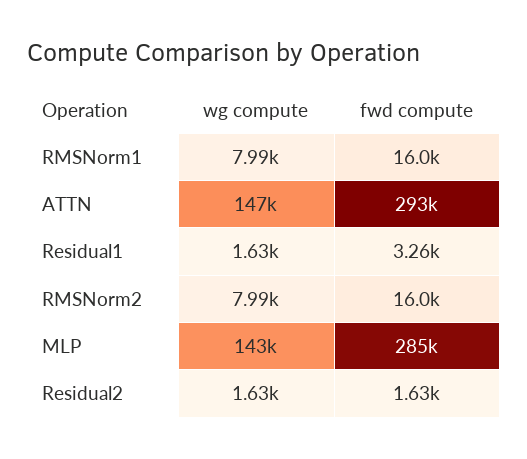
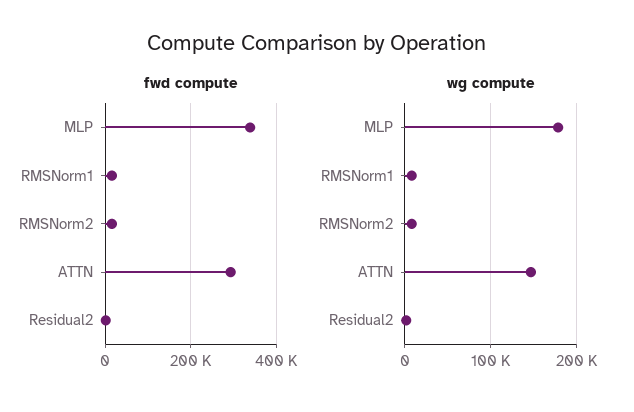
wg compute, Residual1: 1630 -> none
fwd compute, Residual1: 3260 -> none
wg compute, MLP: 143000 -> 180000
fwd compute, MLP: 285000 -> 340000

